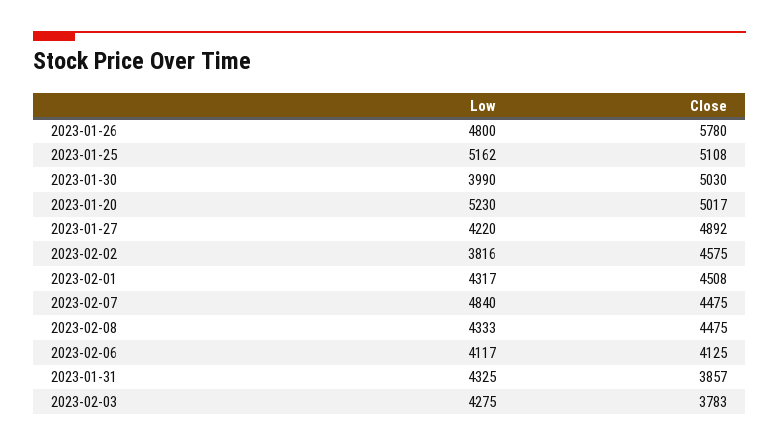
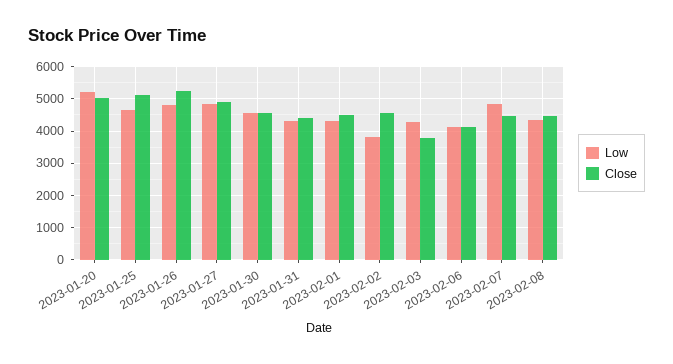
Close, 2023-01-26: 5780 -> 5200
Low, 2023-01-25: 5162 -> 4600
Low, 2023-01-30: 3990 -> 4600
Close, 2023-01-30: 5030 -> 4600
Low, 2023-01-27: 4220 -> 4800
Close, 2023-01-31: 3857 -> 4400

